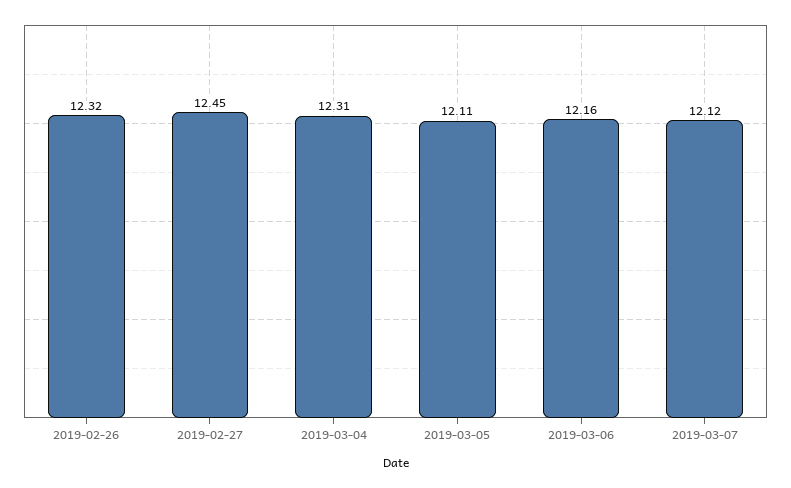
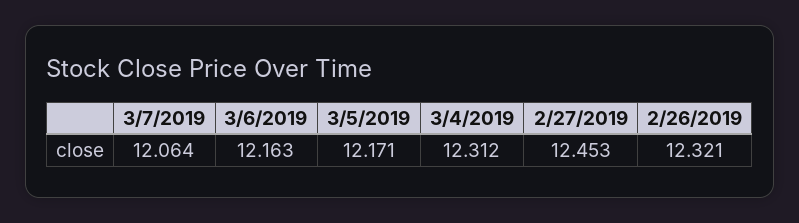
2019-03-05: 12.11 -> 12.171
2019-03-07: 12.12 -> 12.064

